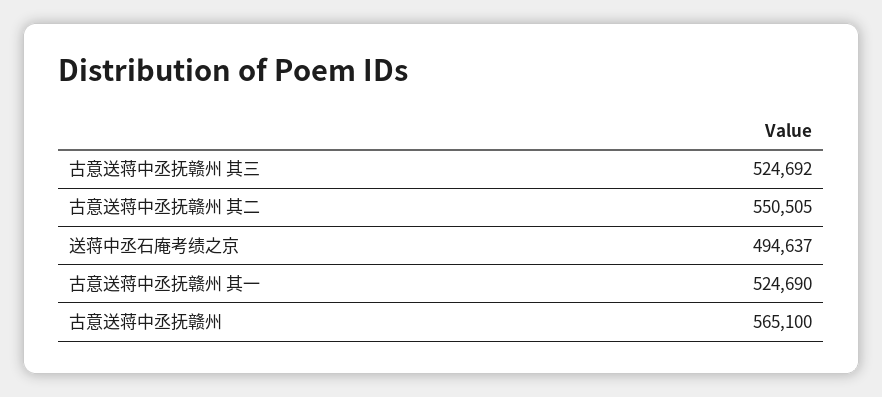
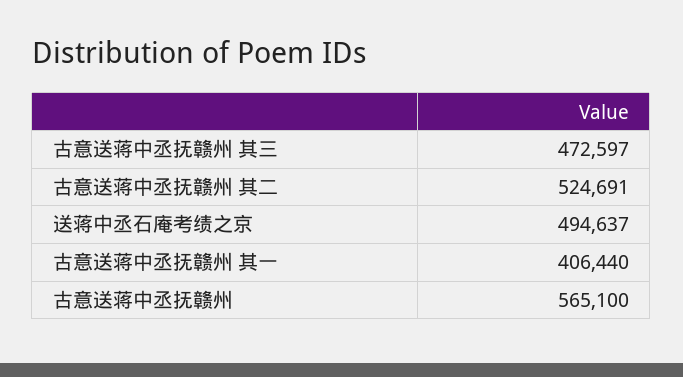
古意送蒋中丞抚赣州 其三: 524692 -> 472597
古意送蒋中丞抚赣州 其二: 550505 -> 524691
古意送蒋中丞抚赣州 其一: 524690 -> 406440

